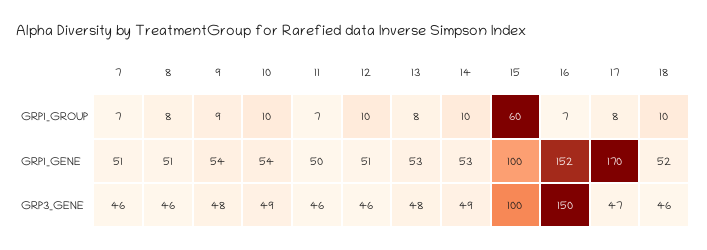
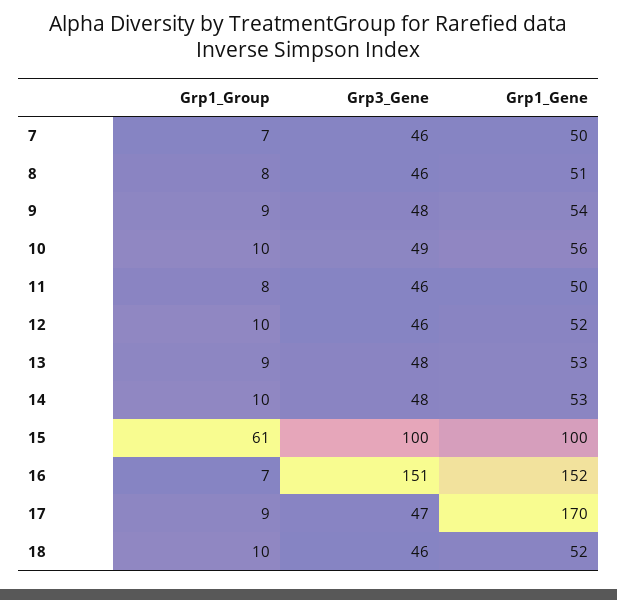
11, GRP1_GROUP: 7 -> 8
13, GRP1_GROUP: 8 -> 9
15, GRP1_GROUP: 60 -> 61
17, GRP1_GROUP: 8 -> 9
7, GRP1_GENE: 51 -> 50
10, GRP1_GENE: 54 -> 56
12, GRP1_GENE: 51 -> 52
14, GRP3_GENE: 49 -> 48
16, GRP3_GENE: 150 -> 151

